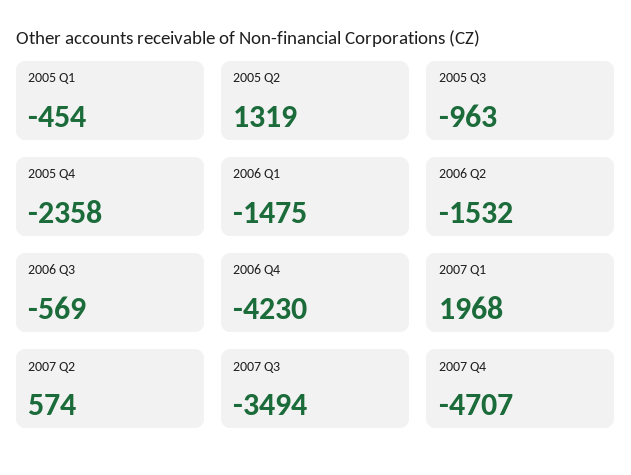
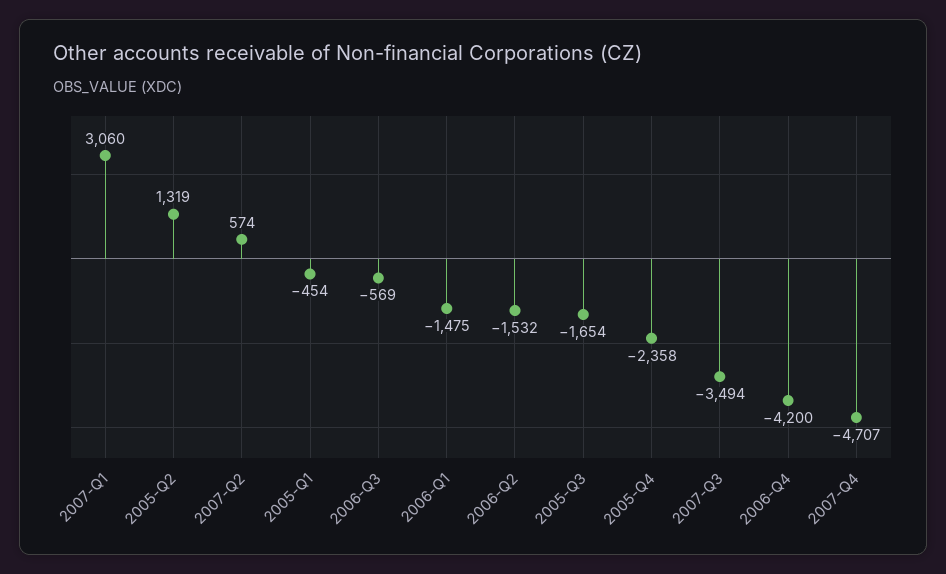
2005 Q3: -963 -> -1654
2006 Q4: -4230 -> -4200
2007 Q1: 1968 -> 3060

